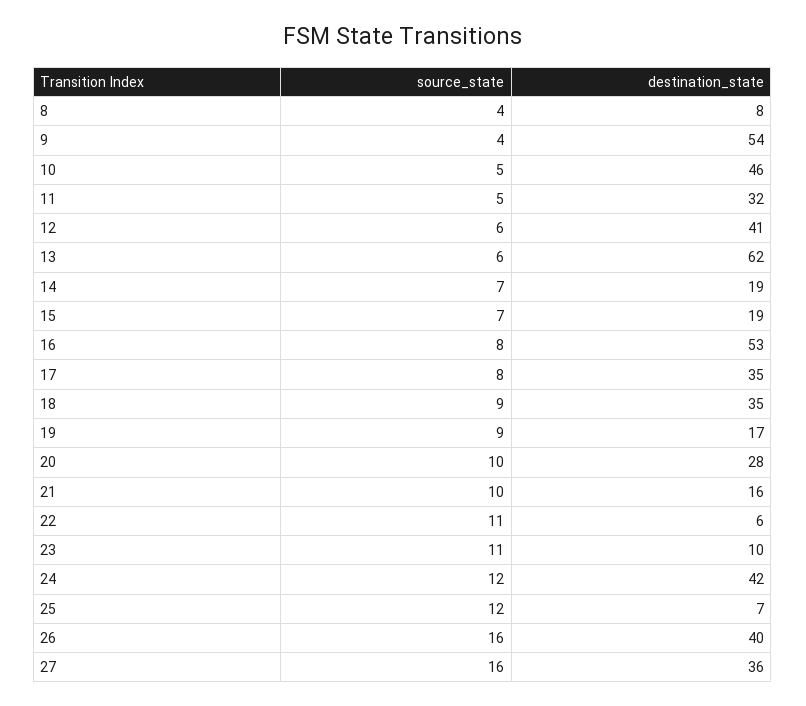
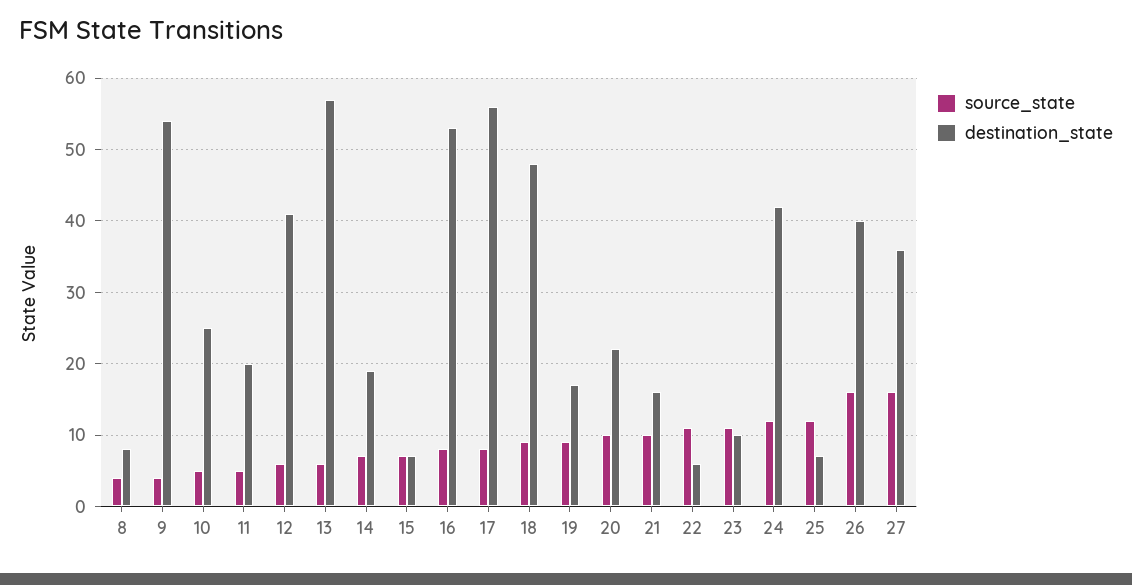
destination_state, 10: 46 -> 25
destination_state, 11: 32 -> 20
destination_state, 13: 62 -> 57
destination_state, 15: 19 -> 7
destination_state, 17: 35 -> 56
destination_state, 18: 35 -> 48
destination_state, 20: 28 -> 22

